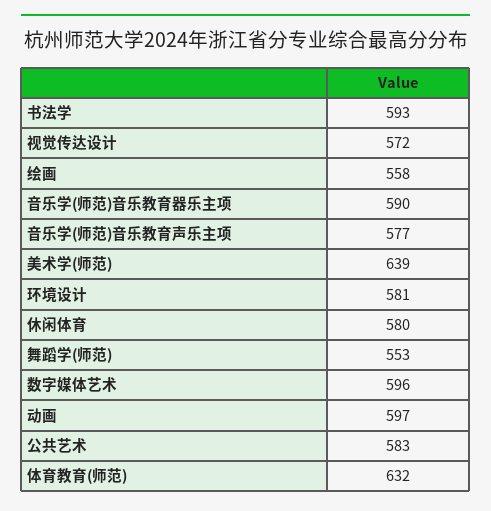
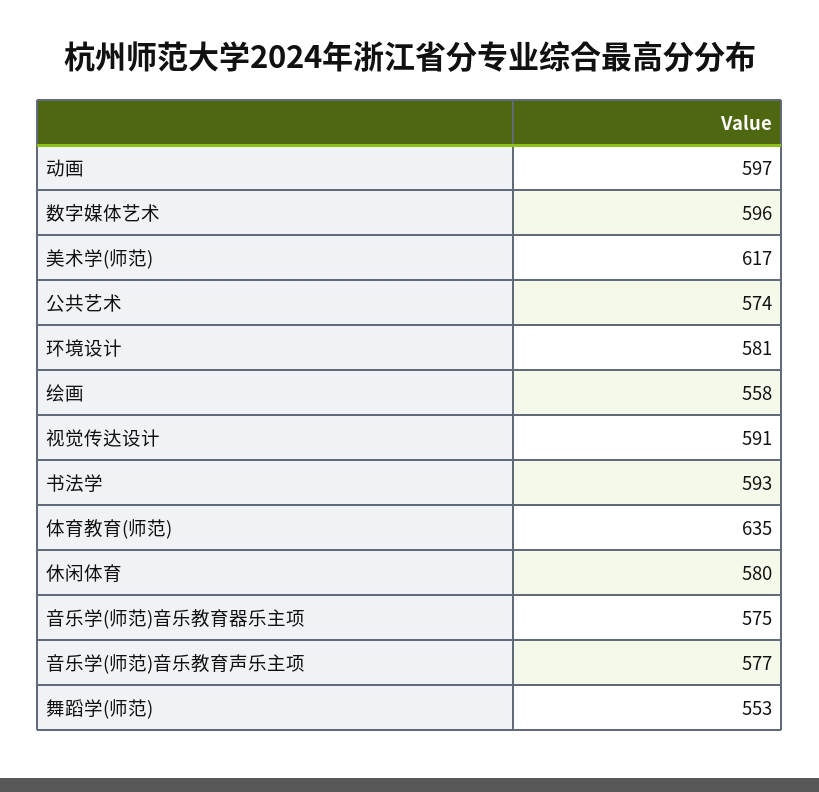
视觉传达设计: 572 -> 591
音乐学(师范)音乐教育器乐主项: 590 -> 575
美术学(师范): 639 -> 617
公共艺术: 583 -> 574
体育教育(师范): 632 -> 635

